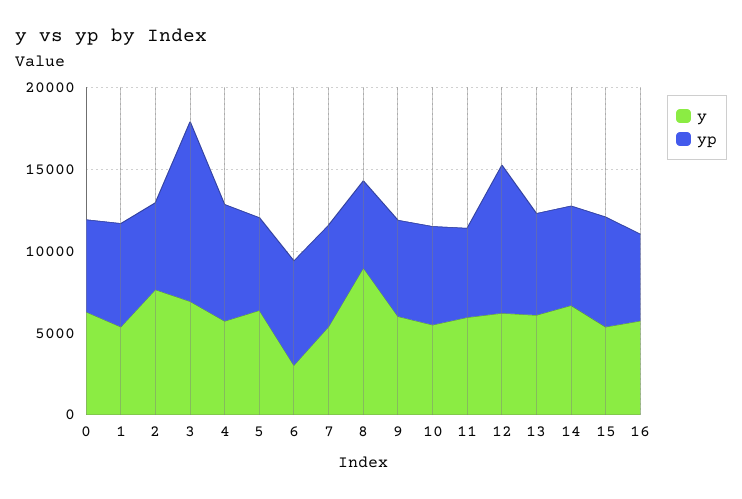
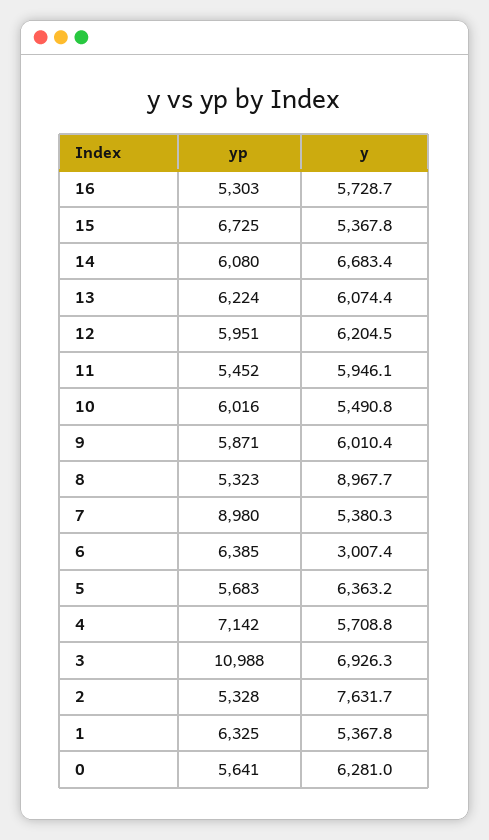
yp, 7: 6000 -> 8980
yp, 12: 9000 -> 5951

